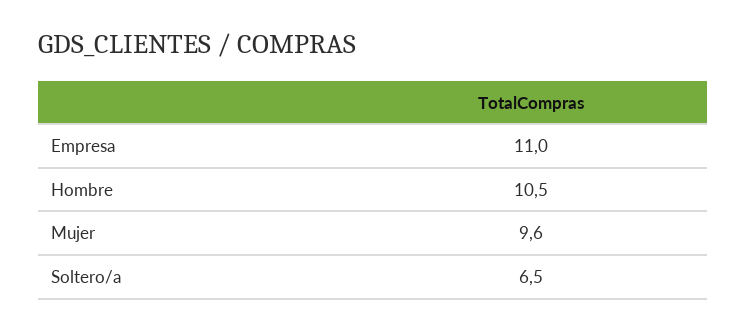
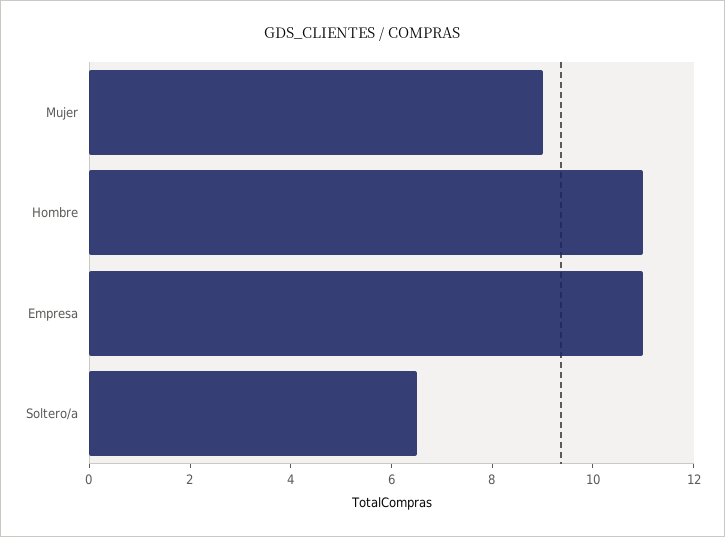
Hombre: 10.5 -> 11
Mujer: 9.6 -> 9

